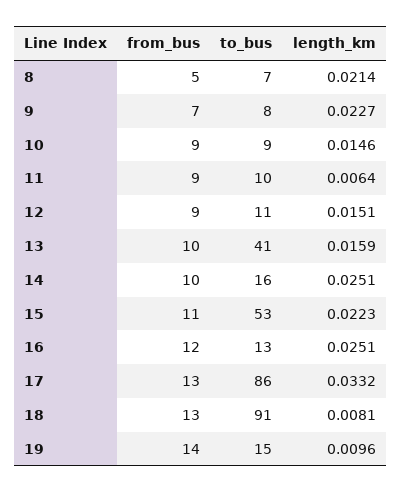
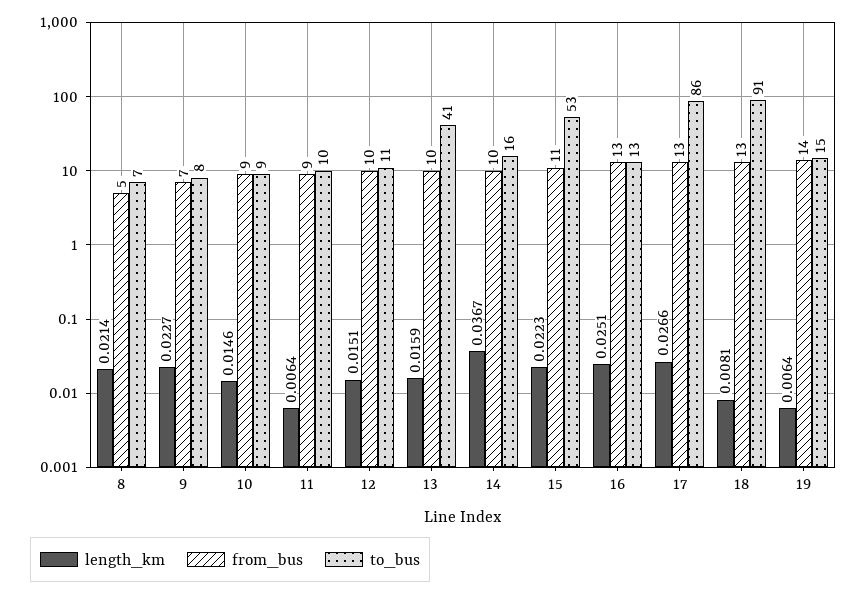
from_bus, 12: 9 -> 10
length_km, 14: 0.0251 -> 0.0367
from_bus, 16: 12 -> 13
length_km, 17: 0.0332 -> 0.0266
length_km, 19: 0.0096 -> 0.0064

